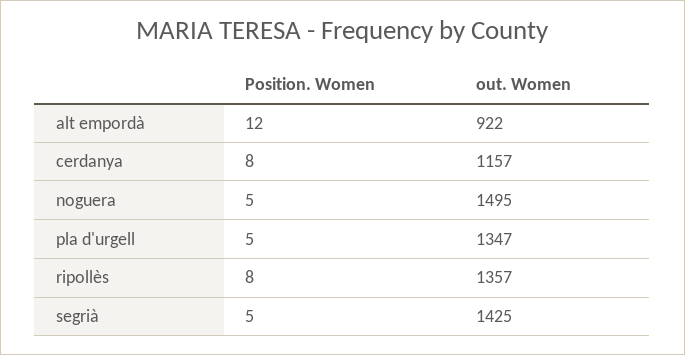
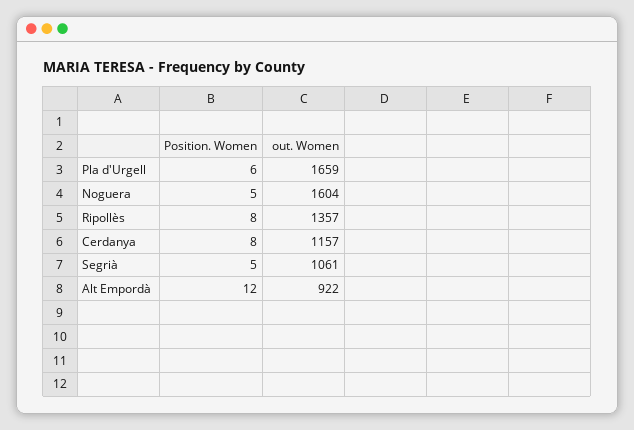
out. Women, noguera: 1495 -> 1604
Position. Women, pla d'urgell: 5 -> 6
out. Women, pla d'urgell: 1347 -> 1659
out. Women, segrià: 1425 -> 1061

